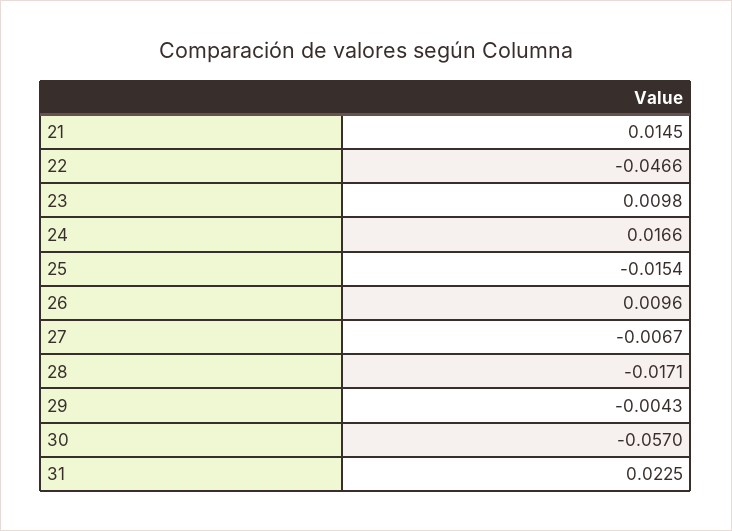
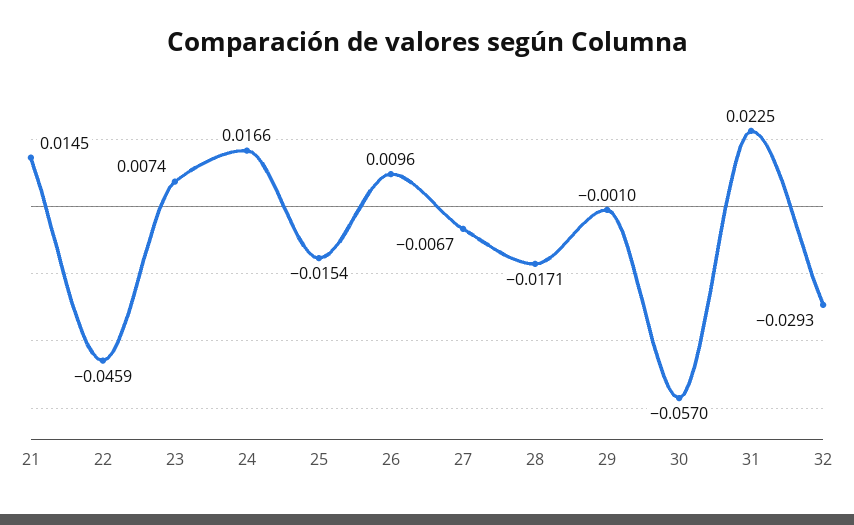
22: -0.0466 -> -0.0459
23: 0.0098 -> 0.0074
29: -0.0043 -> -0.001
32: none -> -0.0293

